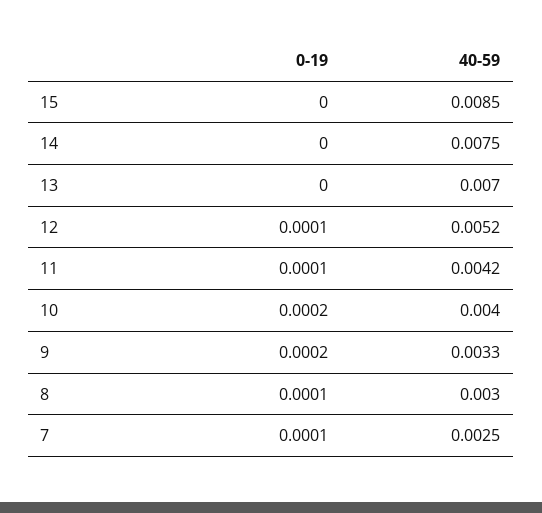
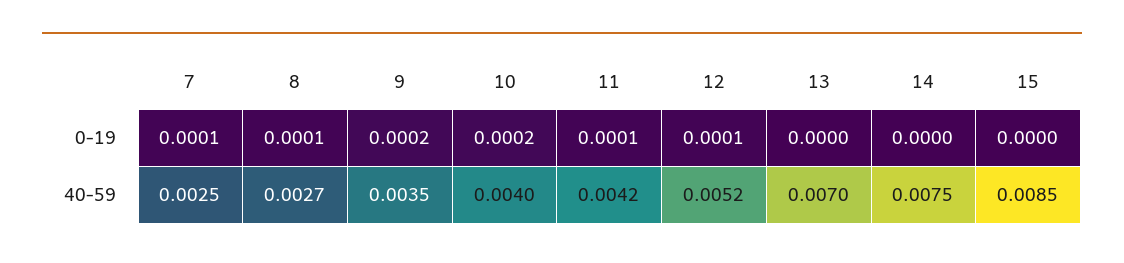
40-59, 9: 0.0033 -> 0.0035
40-59, 8: 0.003 -> 0.0027

